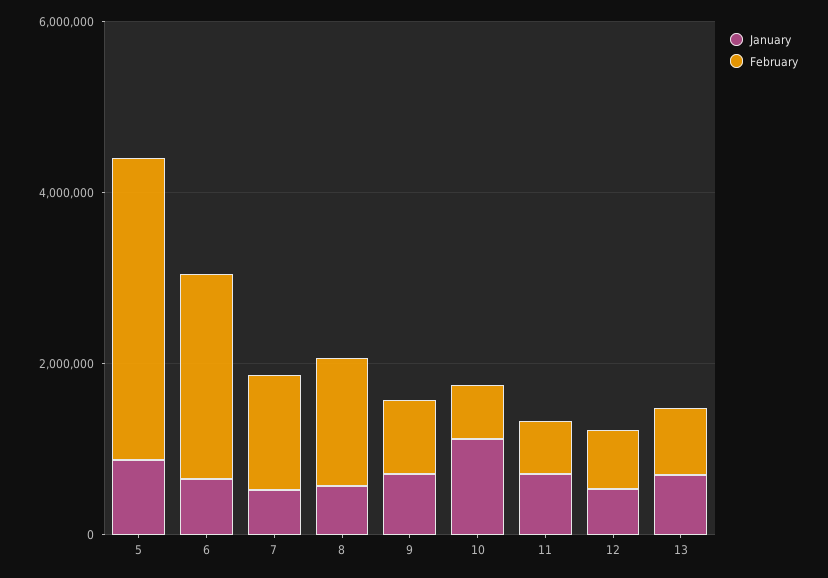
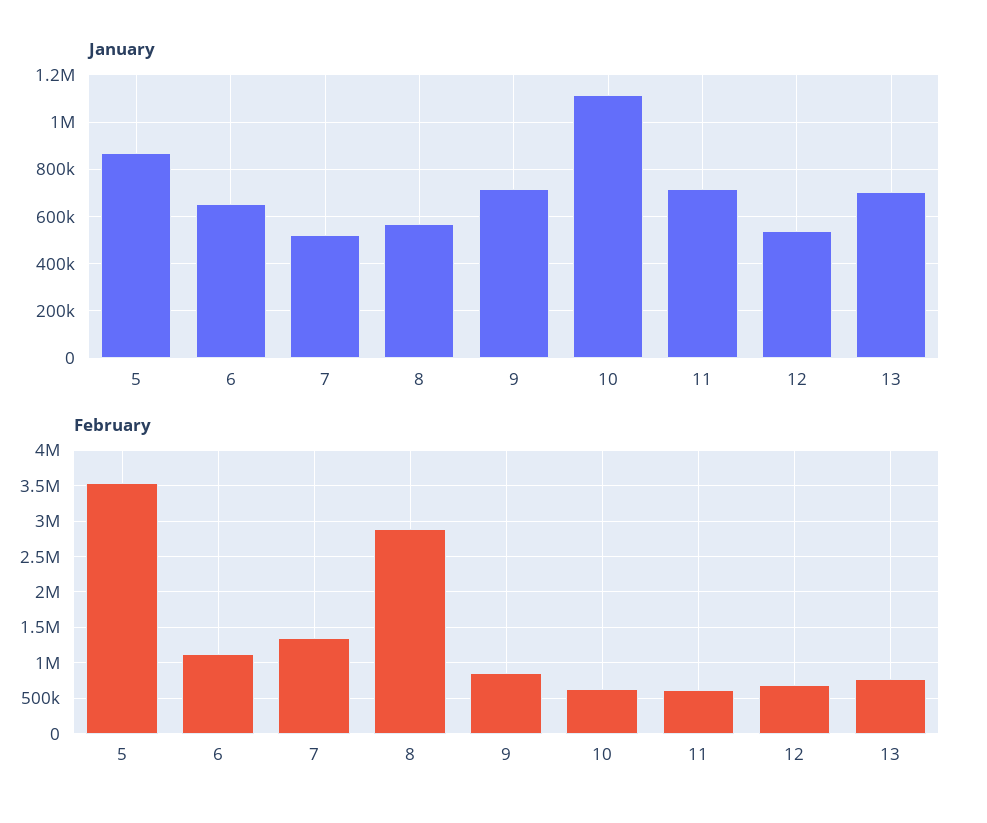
February, 6: 2500000 -> 1100000
February, 8: 1500000 -> 2900000

